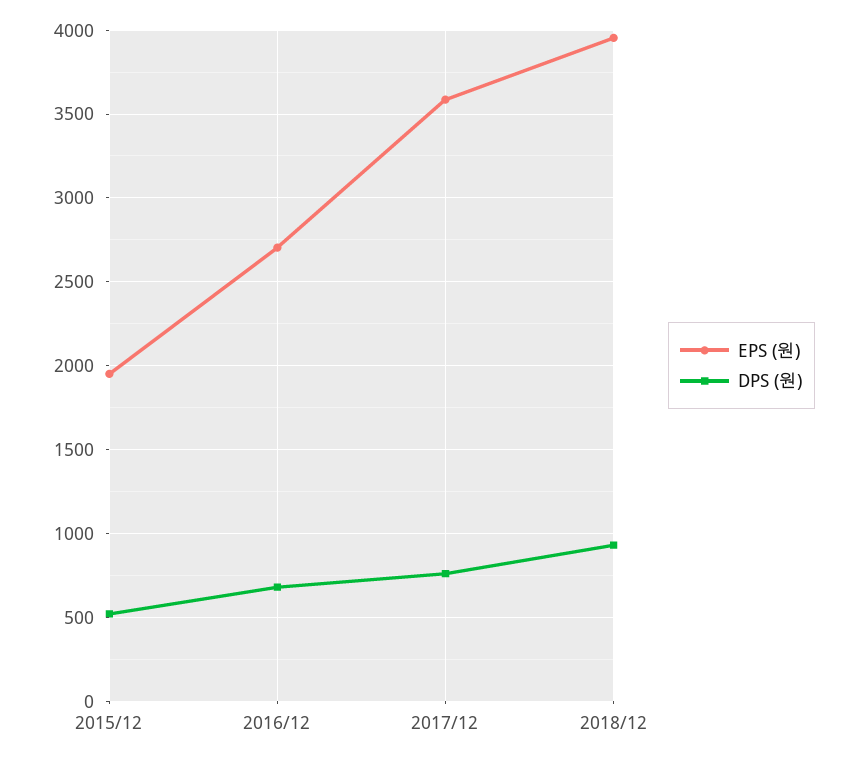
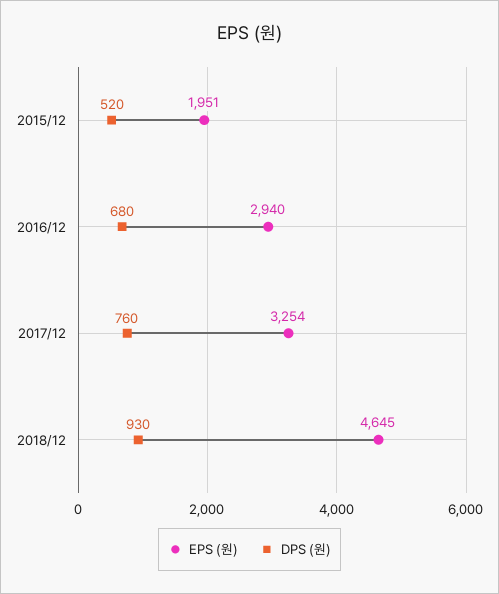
EPS (원), 2016/12: 2700 -> 2940
EPS (원), 2017/12: 3600 -> 3254
EPS (원), 2018/12: 3950 -> 4645

